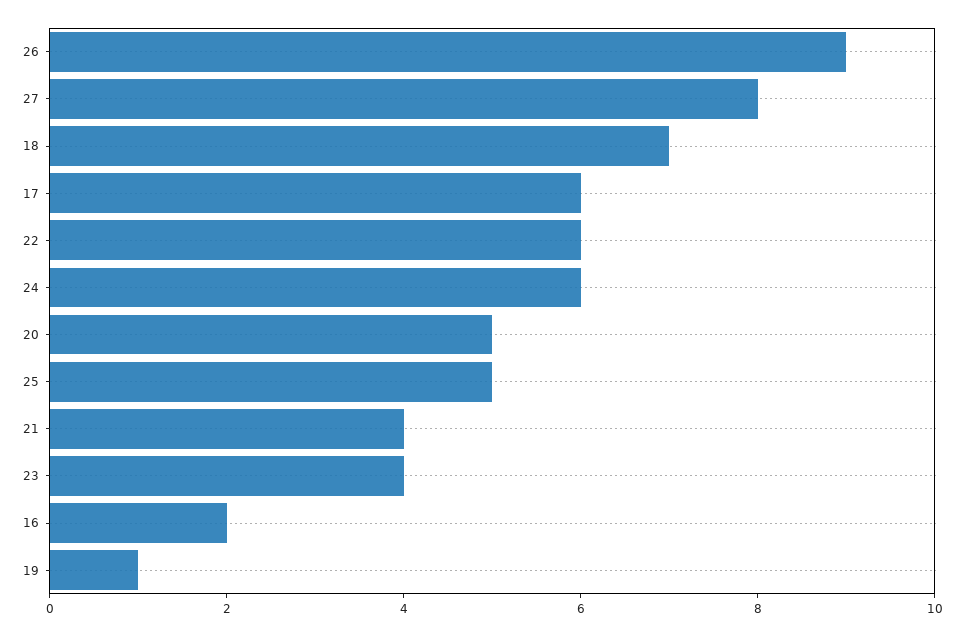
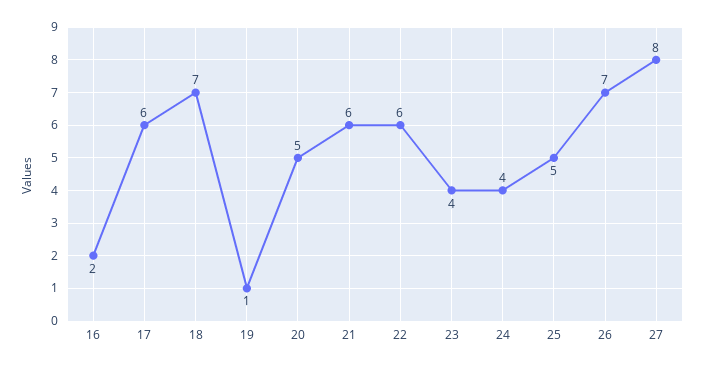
26: 9 -> 7
24: 6 -> 4
21: 4 -> 6

